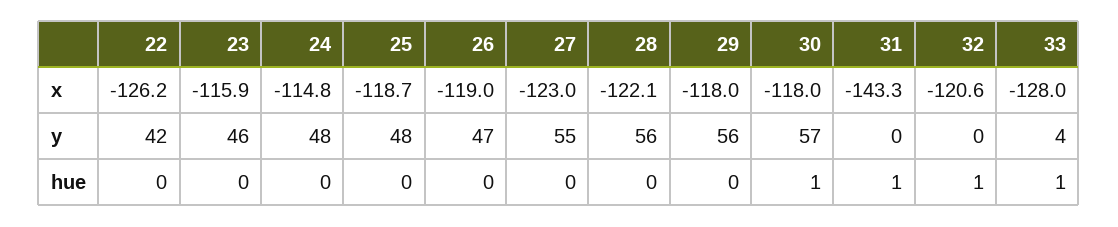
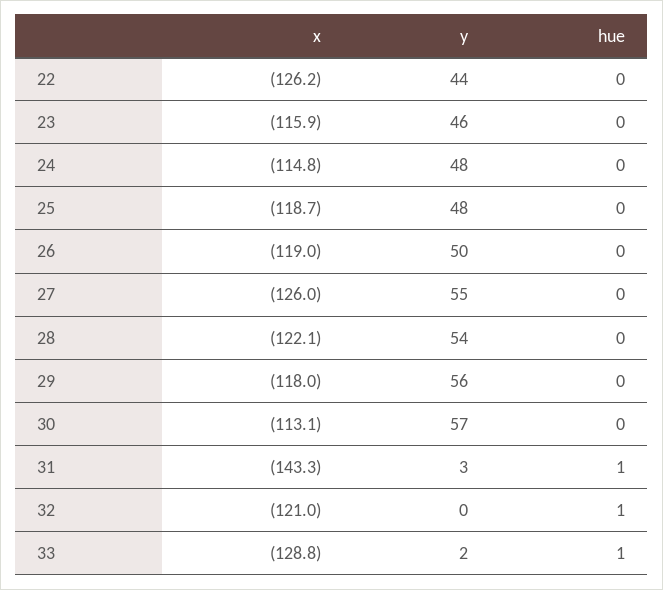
27, x: -123 -> -126
30, x: -118 -> -113.1
32, x: -120.6 -> -121
33, x: -128 -> -128.8
22, y: 42 -> 44
26, y: 47 -> 50
28, y: 56 -> 54
31, y: 0 -> 3
33, y: 4 -> 2
30, hue: 1 -> 0

